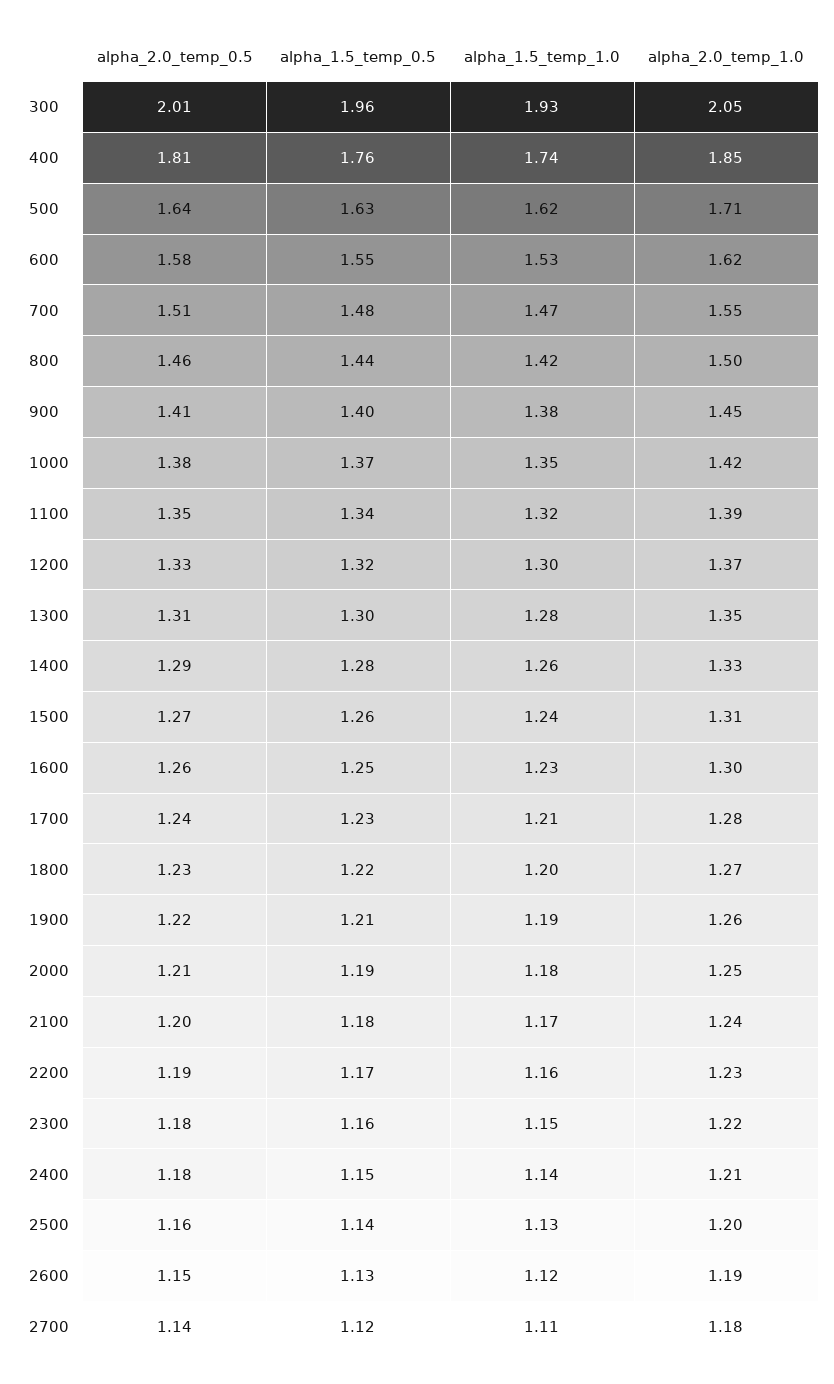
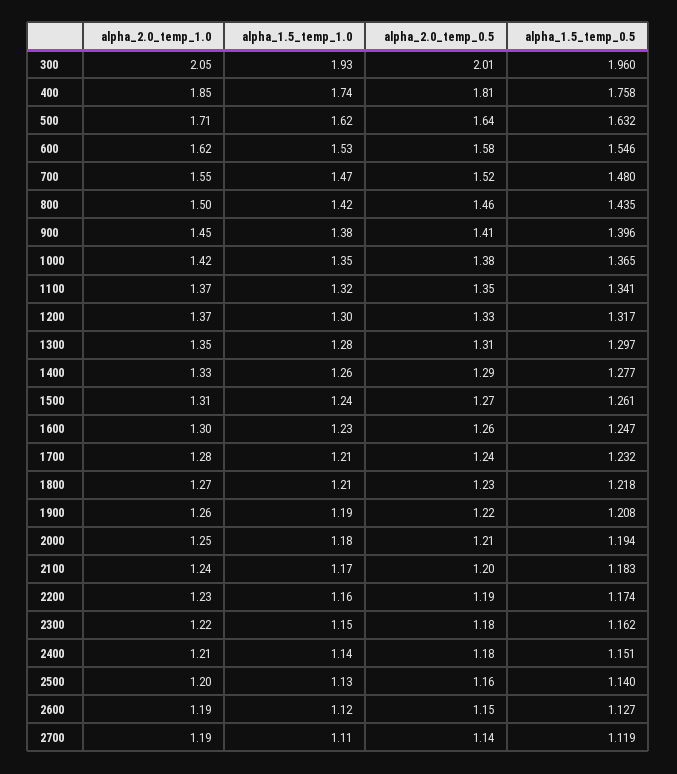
alpha_2.0_temp_0.5, 700: 1.51 -> 1.52
alpha_2.0_temp_1.0, 1100: 1.39 -> 1.37
alpha_1.5_temp_1.0, 1800: 1.2 -> 1.21
alpha_2.0_temp_1.0, 2700: 1.18 -> 1.19

